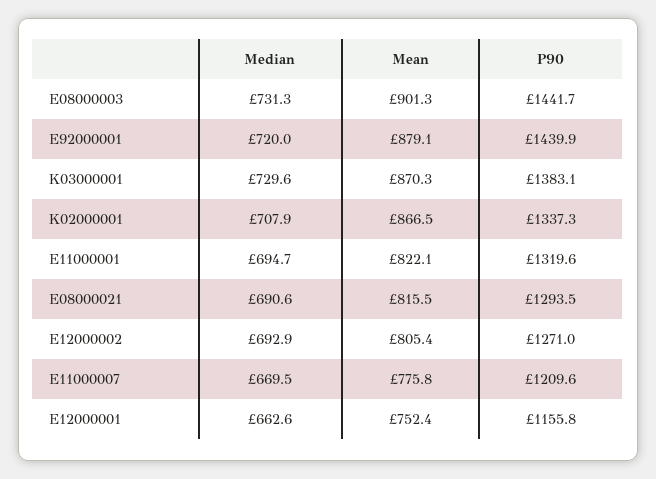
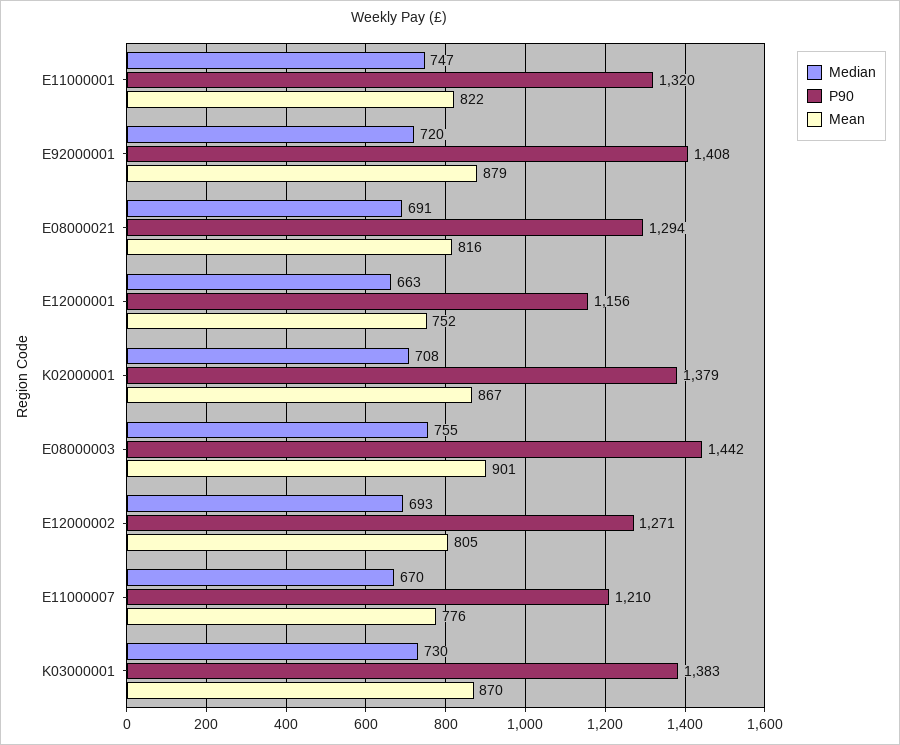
Median, E08000003: 731.3 -> 755
P90, E92000001: 1439.9 -> 1408
P90, K02000001: 1337.3 -> 1379
Median, E11000001: 694.7 -> 747

